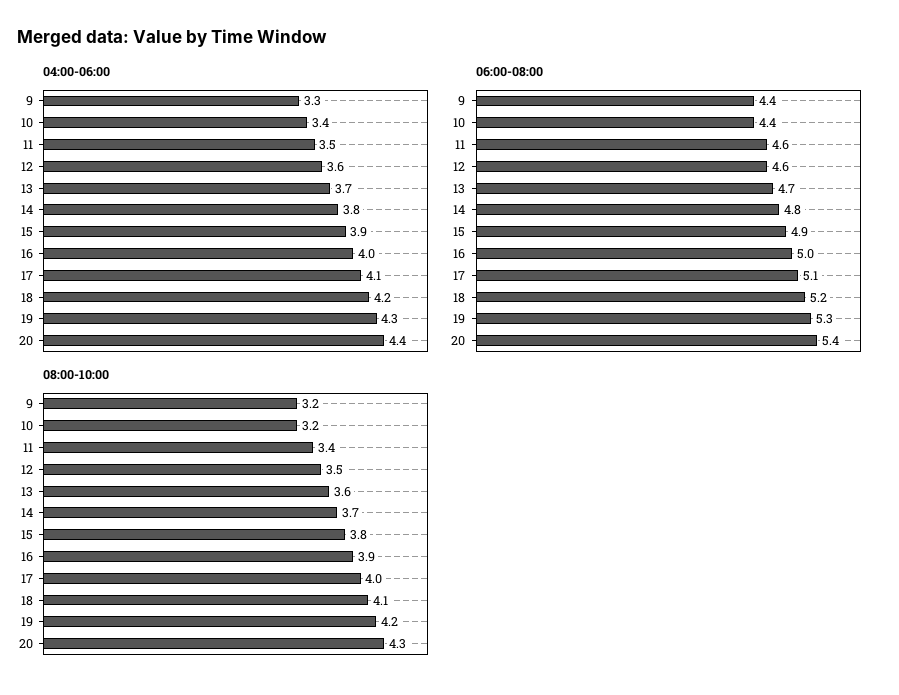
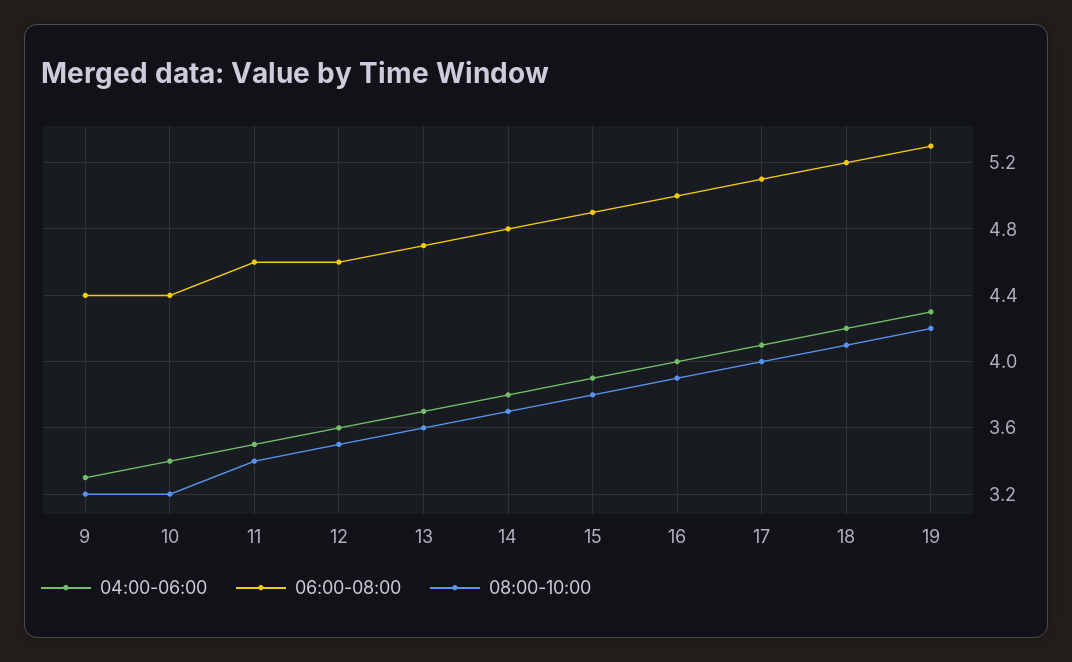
04:00-06:00, 20: 4.4 -> none
06:00-08:00, 20: 5.4 -> none
08:00-10:00, 20: 4.3 -> none

